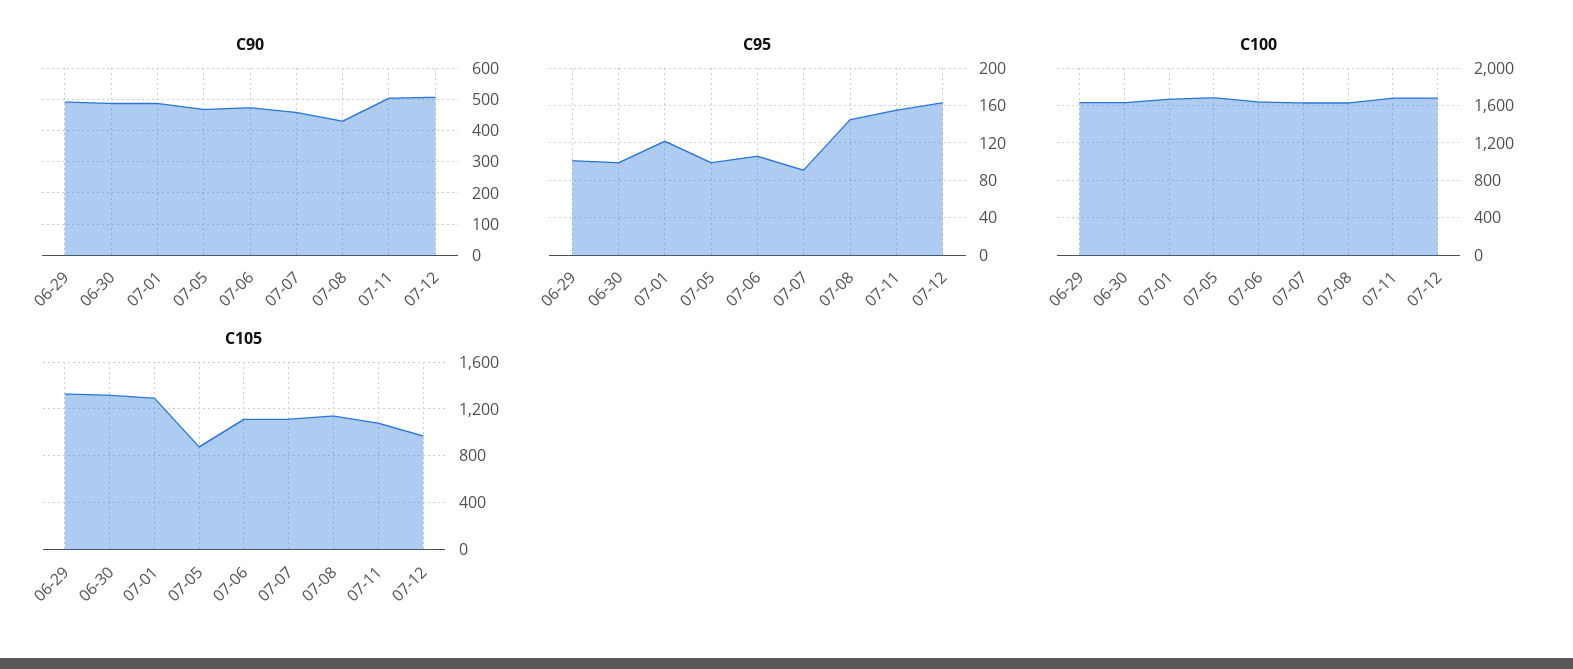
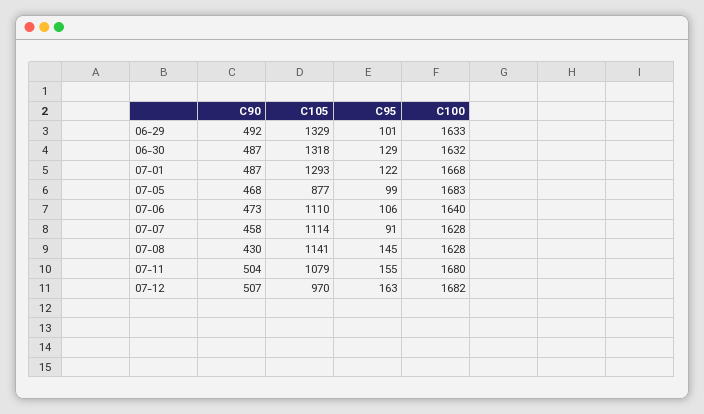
C95, 06-30: 100 -> 129

